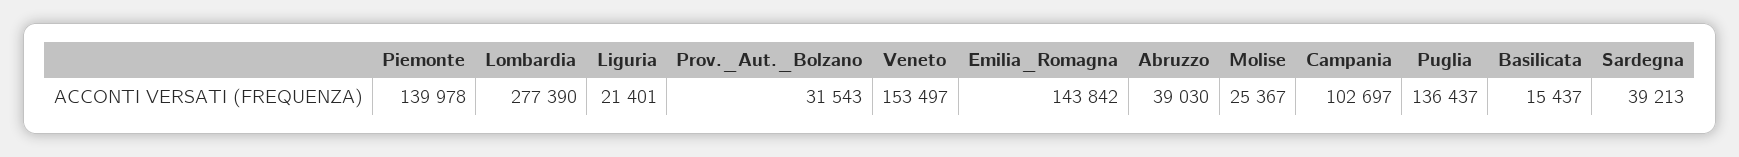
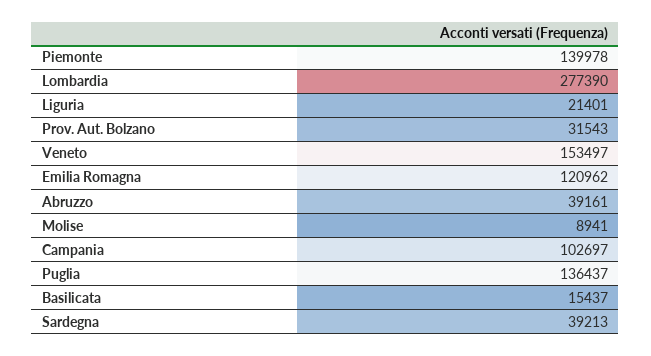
Emilia_Romagna: 143842 -> 120962
Abruzzo: 39030 -> 39161
Molise: 25367 -> 8941

